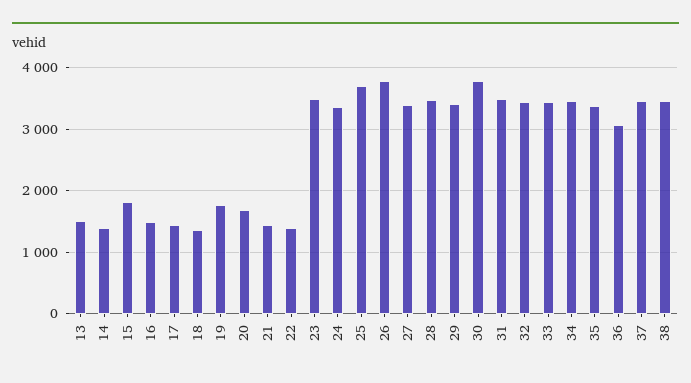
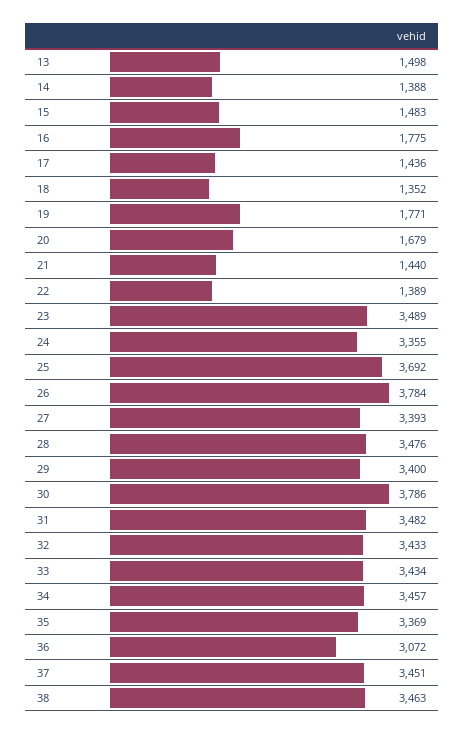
15: 1800 -> 1483
16: 1500 -> 1775

